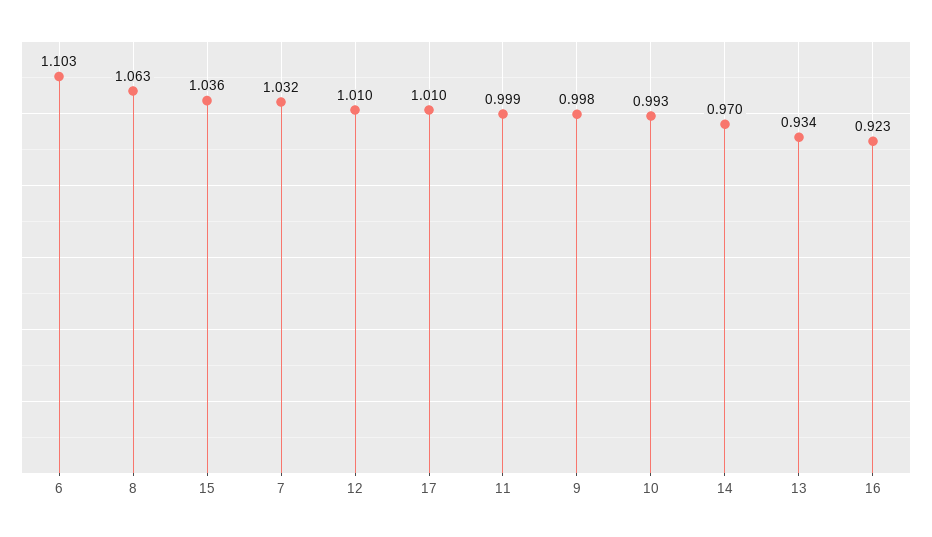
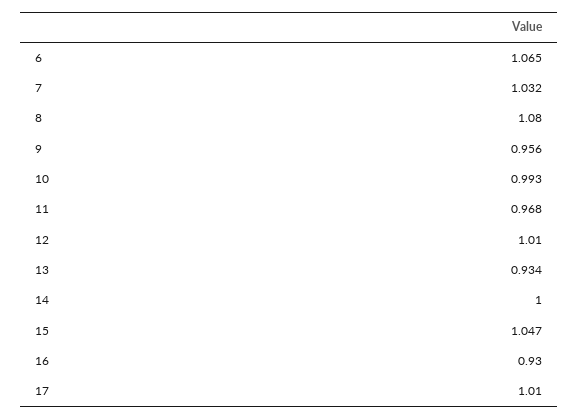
6: 1.103 -> 1.065
8: 1.063 -> 1.08
15: 1.036 -> 1.047
11: 0.999 -> 0.968
9: 0.998 -> 0.956
14: 0.97 -> 1
16: 0.923 -> 0.93

